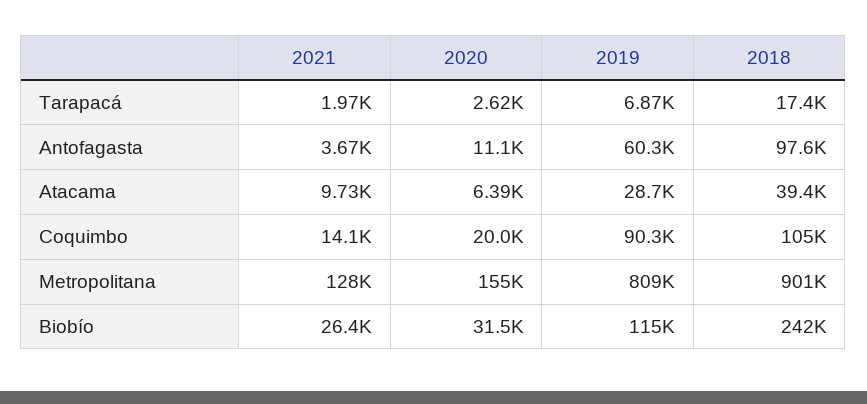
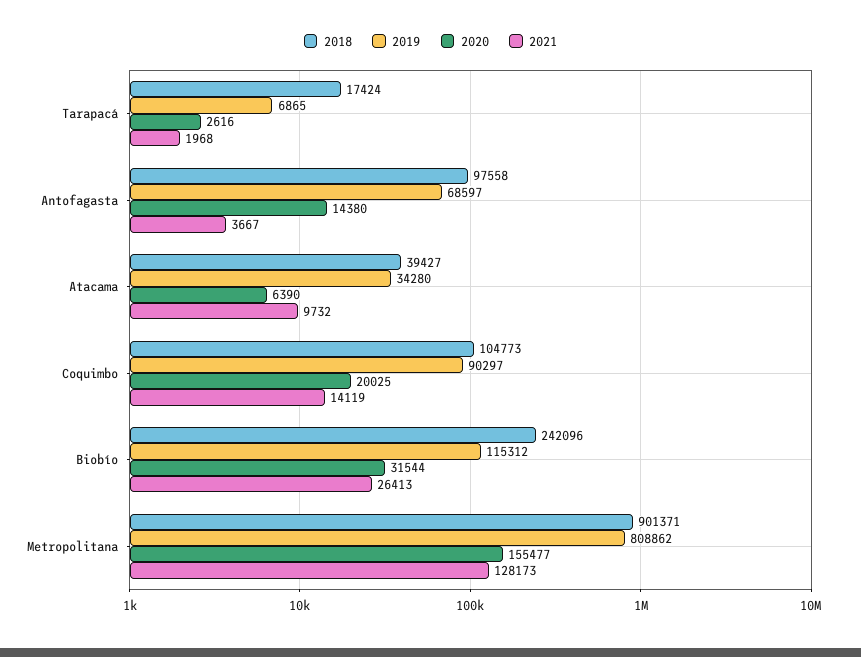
2020, Antofagasta: 11100 -> 14380
2019, Antofagasta: 60300 -> 68597
2019, Atacama: 28700 -> 34280

